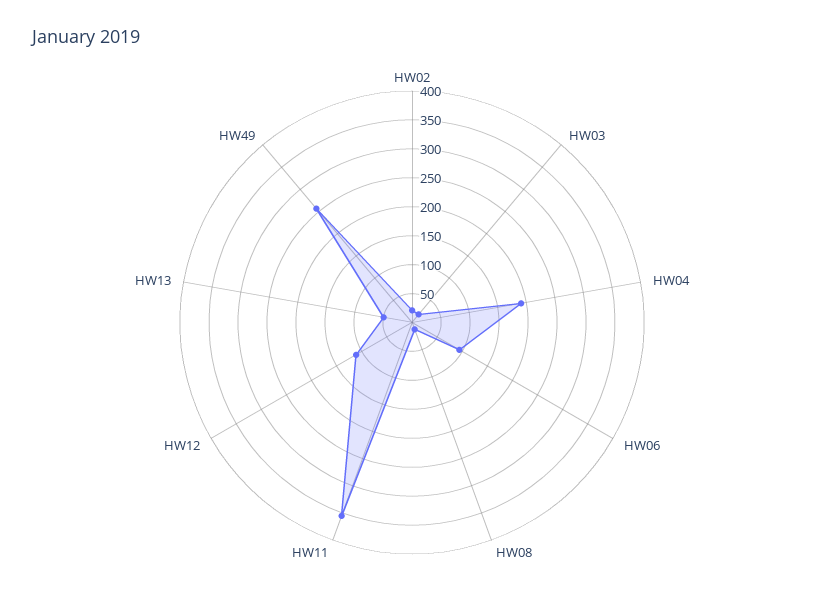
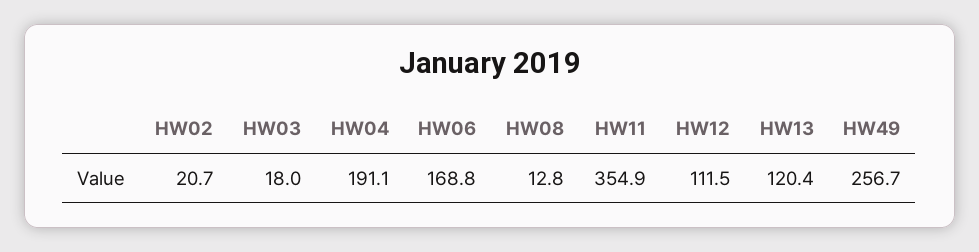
HW06: 100 -> 168.8
HW13: 50 -> 120.4

